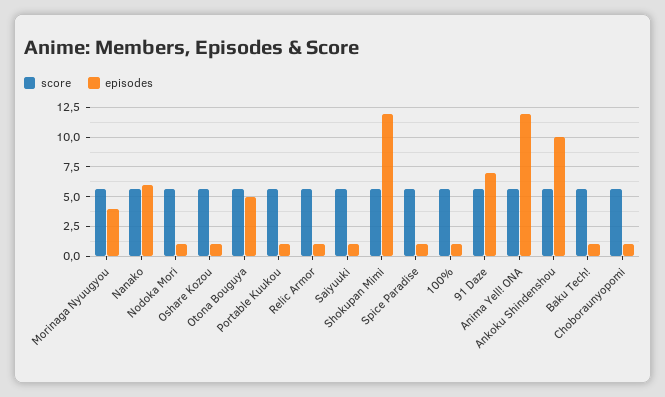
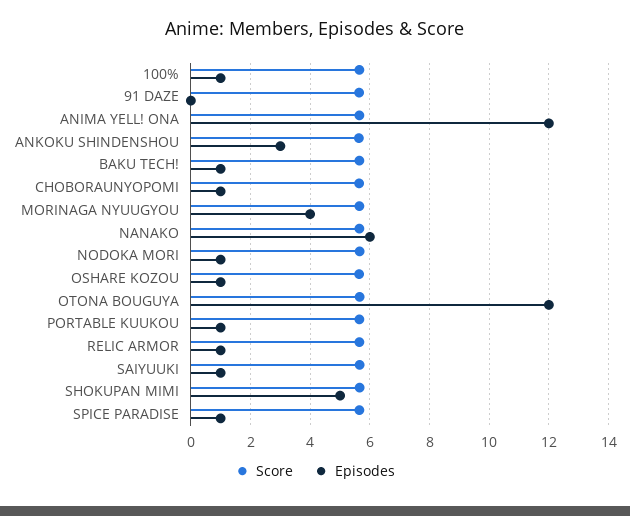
episodes, Otona Bouguya: 5 -> 12
episodes, Shokupan Mimi: 12.5 -> 5
episodes, 91 Daze: 7.5 -> 0
episodes, Ankoku Shindenshou: 10 -> 3

